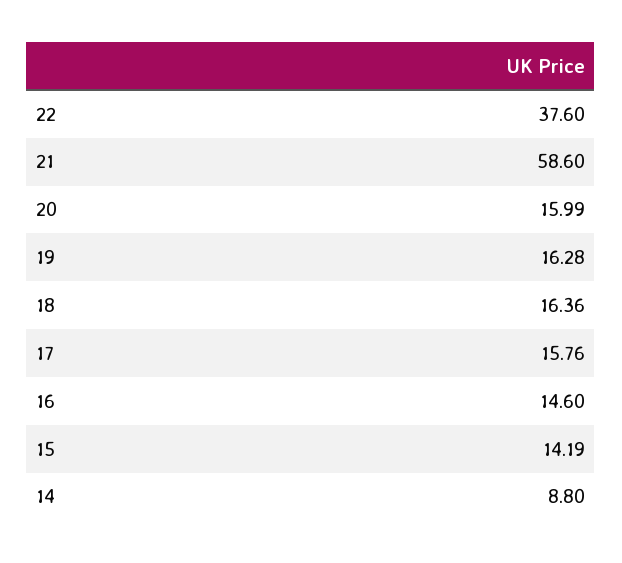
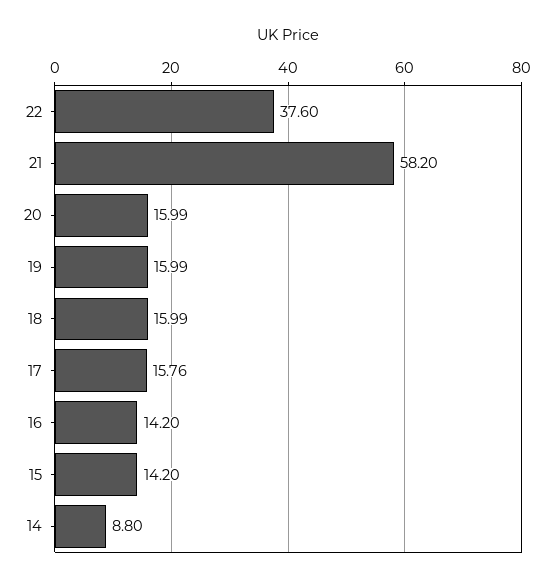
21: 58.6 -> 58.2
19: 16.28 -> 15.99
18: 16.36 -> 15.99
16: 14.6 -> 14.2
15: 14.19 -> 14.2

